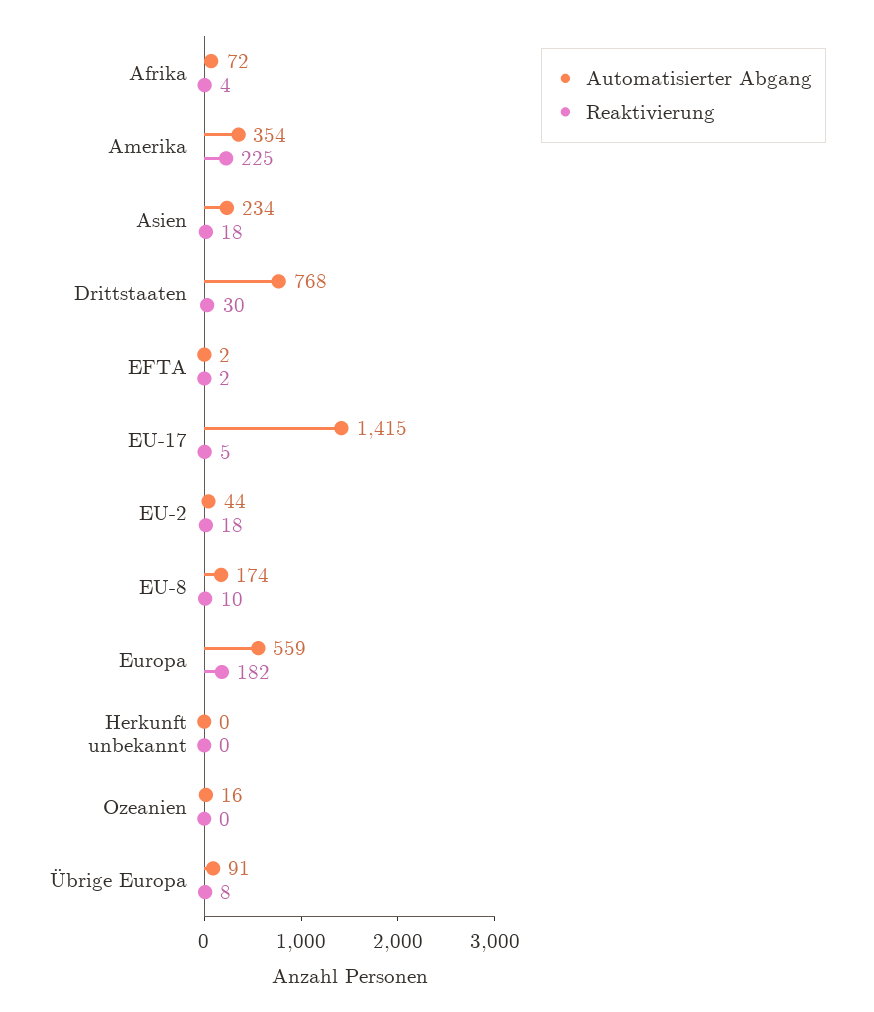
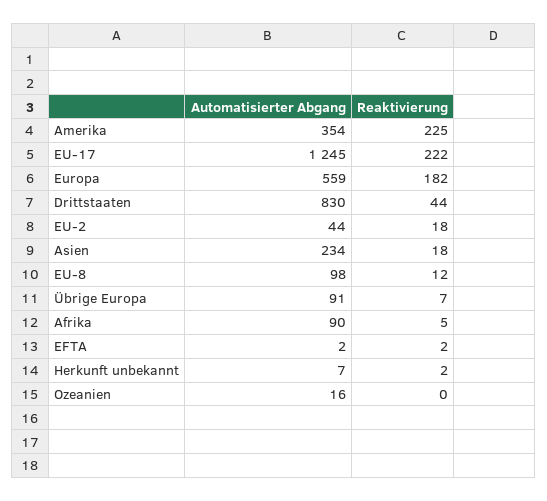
Automatisierter Abgang, Afrika: 72 -> 90
Reaktivierung, Afrika: 4 -> 5
Automatisierter Abgang, Drittstaaten: 768 -> 830
Reaktivierung, Drittstaaten: 30 -> 44
Automatisierter Abgang, EU-17: 1415 -> 1245
Reaktivierung, EU-17: 5 -> 222
Automatisierter Abgang, EU-8: 174 -> 98
Reaktivierung, EU-8: 10 -> 12
Automatisierter Abgang, Herkunft unbekannt: 0 -> 7
Reaktivierung, Herkunft unbekannt: 0 -> 2
Reaktivierung, Übrige Europa: 8 -> 7

